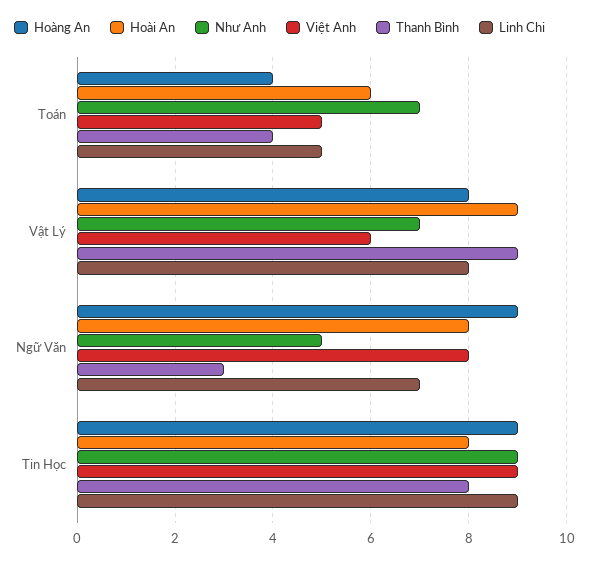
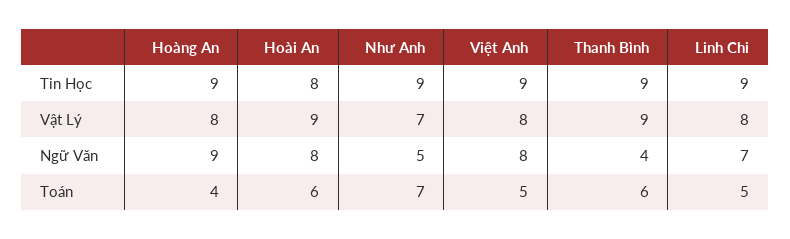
Thanh Bình, Toán: 4 -> 6
Việt Anh, Vật Lý: 6 -> 8
Thanh Bình, Ngữ Văn: 3 -> 4
Thanh Bình, Tin Học: 8 -> 9

